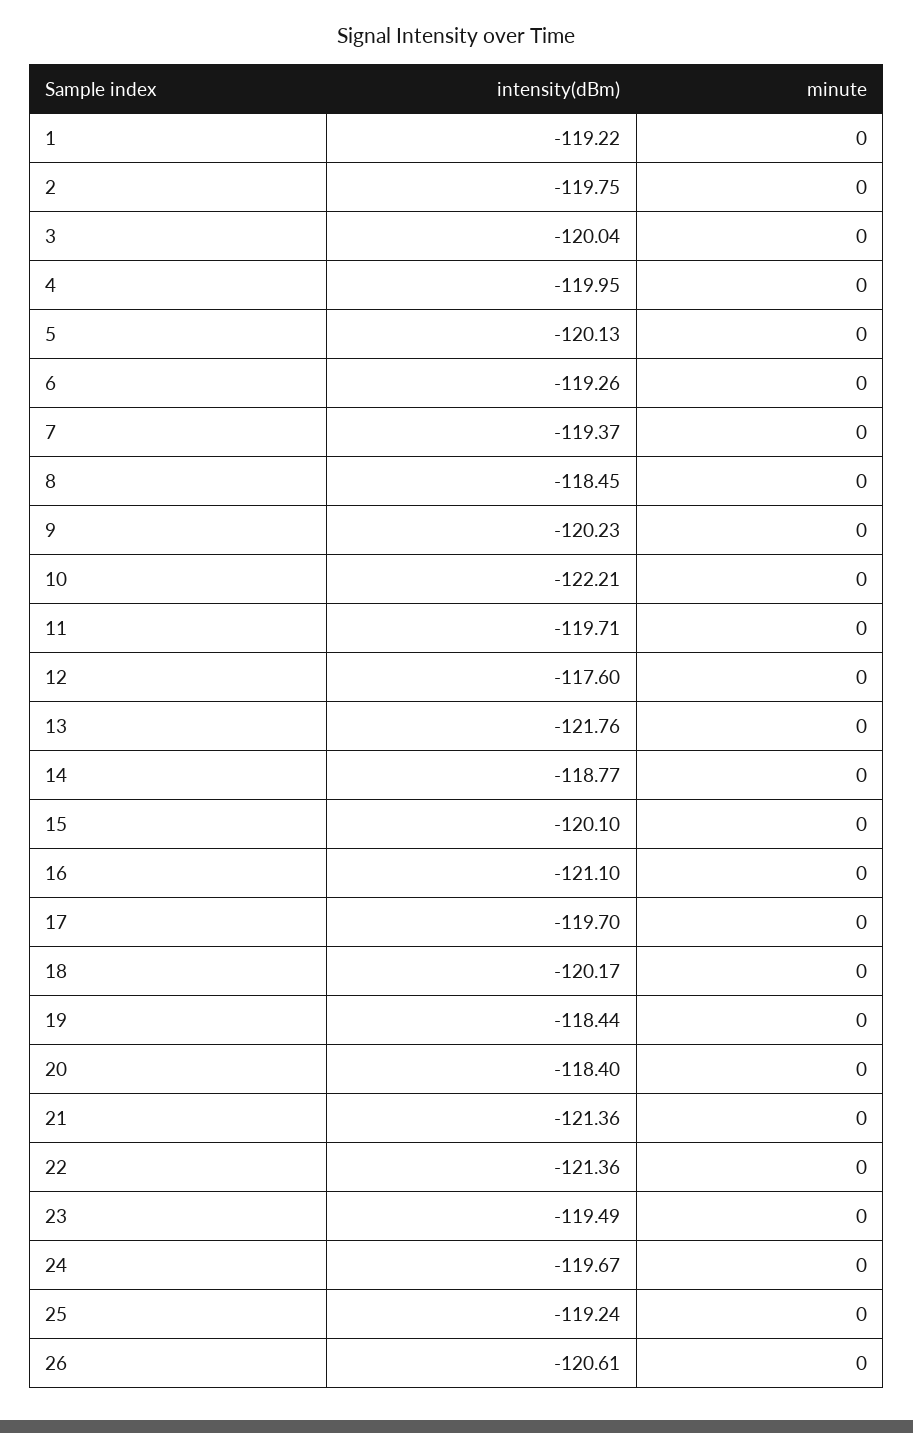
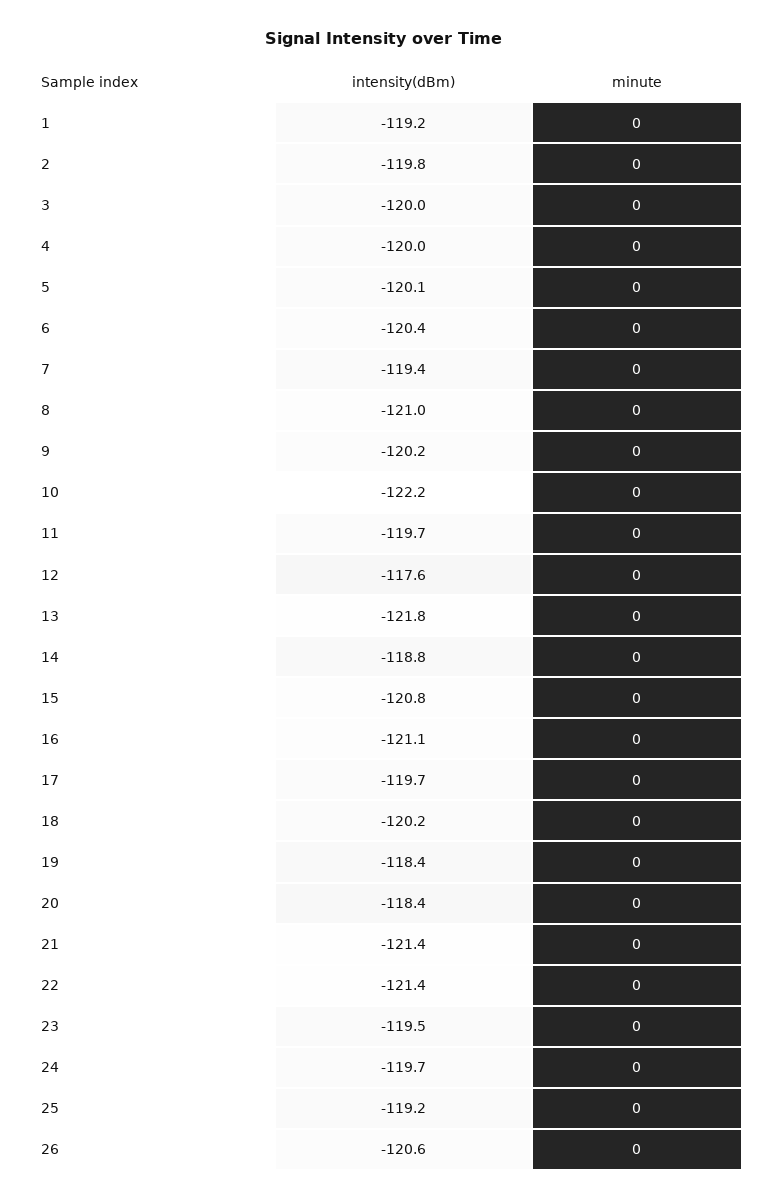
intensity(dBm), 6: -119.26 -> -120.4
intensity(dBm), 8: -118.45 -> -121
intensity(dBm), 15: -120.1 -> -120.8

